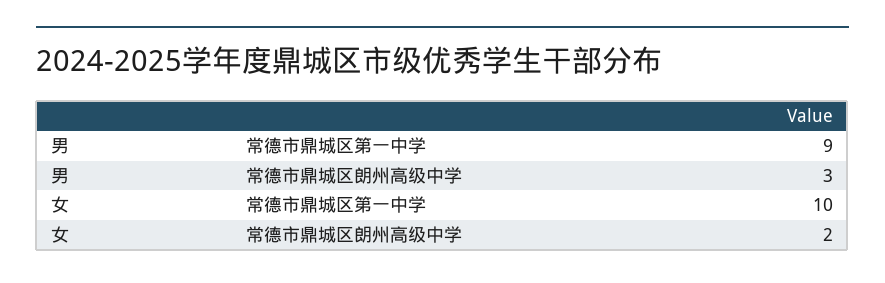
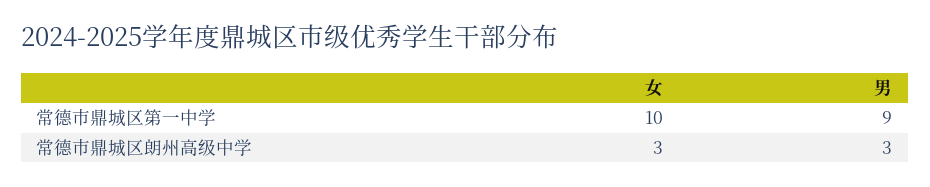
女, 常德市鼎城区朗州高级中学: 2 -> 3

